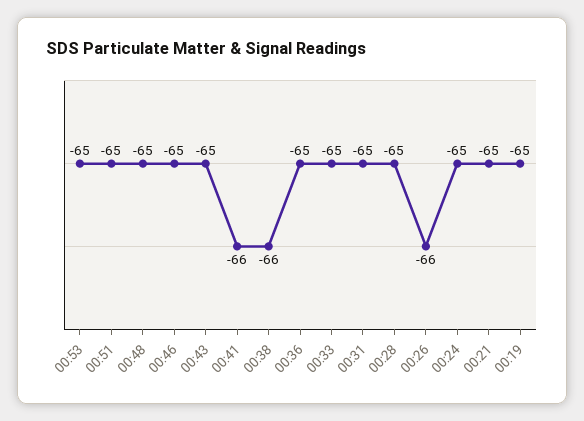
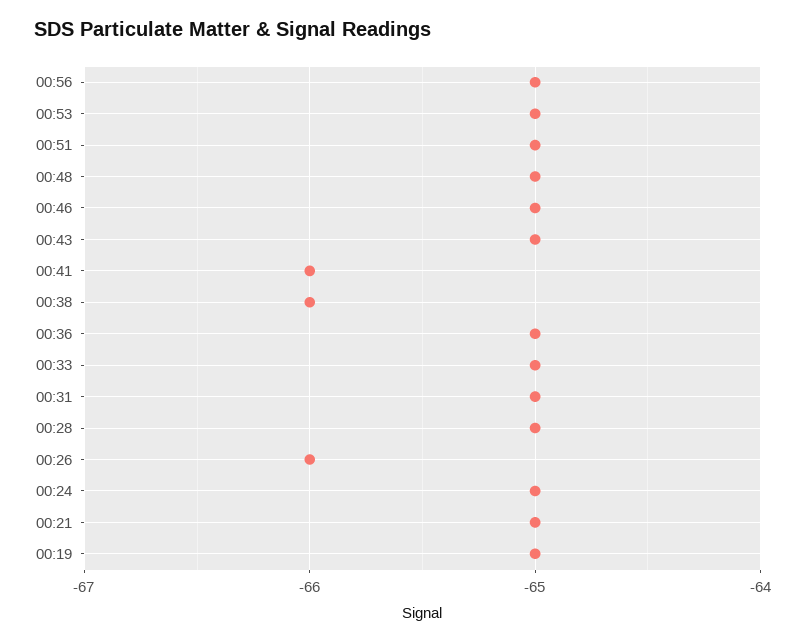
00:56: none -> -65

